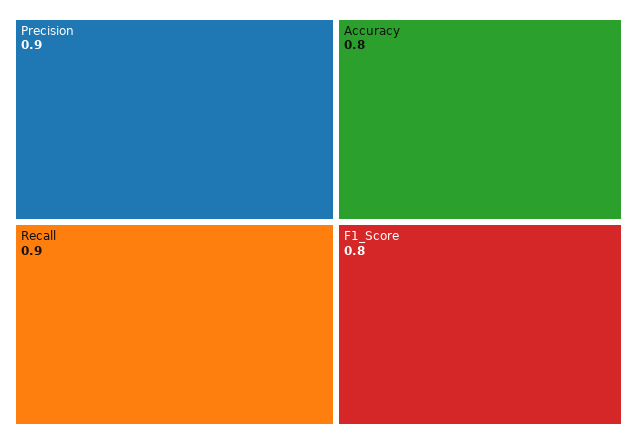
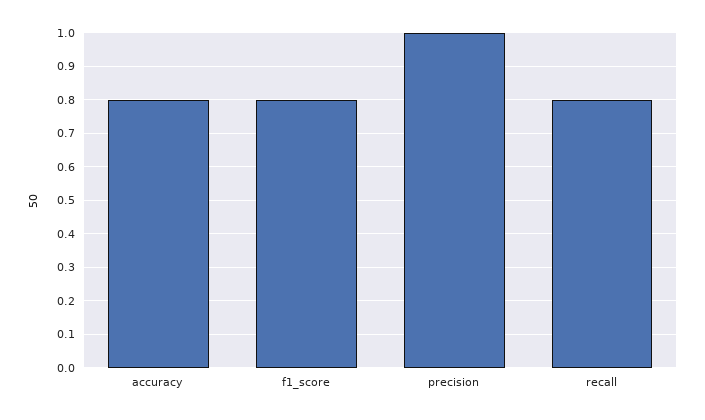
Precision: 0.9 -> 1
Recall: 0.9 -> 0.8

